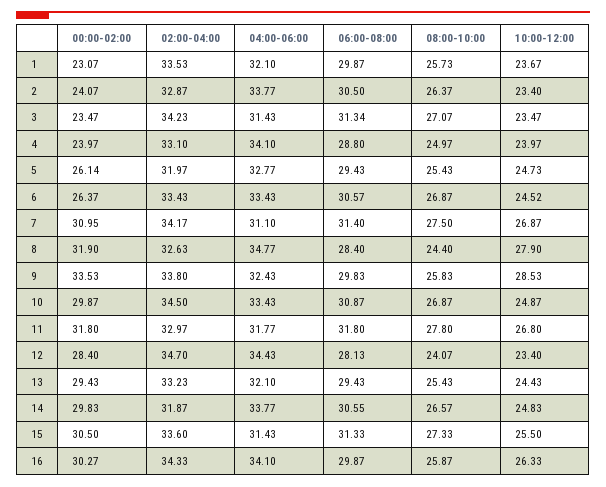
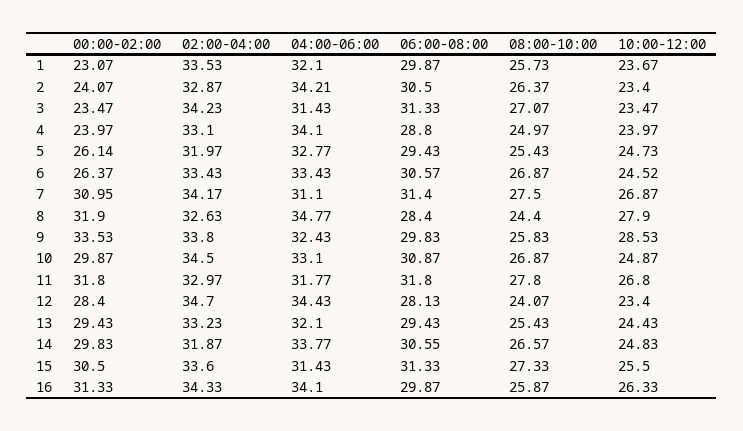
04:00-06:00, 2: 33.77 -> 34.21
06:00-08:00, 3: 31.34 -> 31.33
04:00-06:00, 10: 33.43 -> 33.1
00:00-02:00, 16: 30.27 -> 31.33

